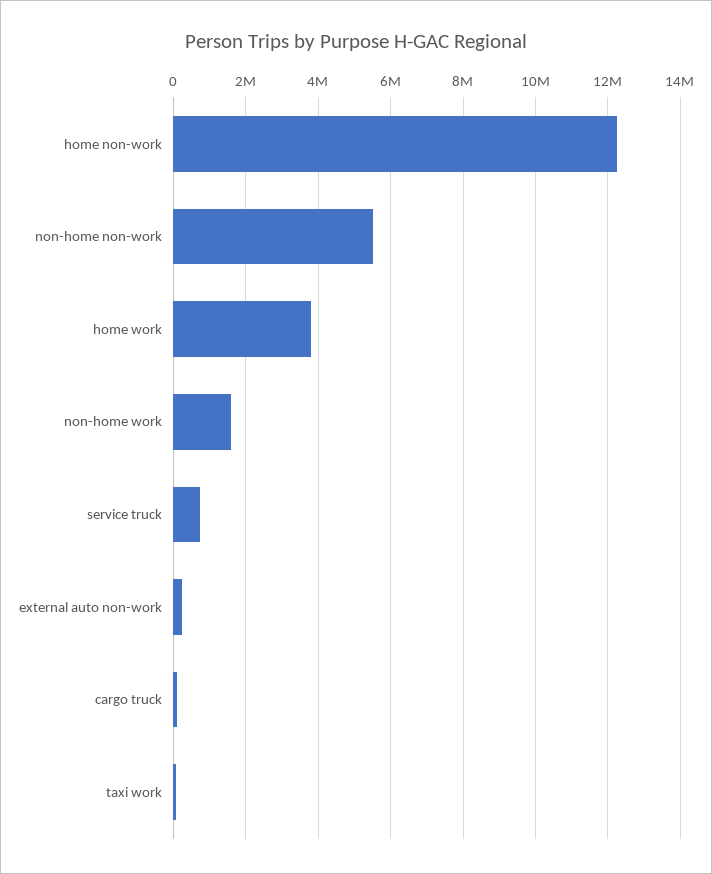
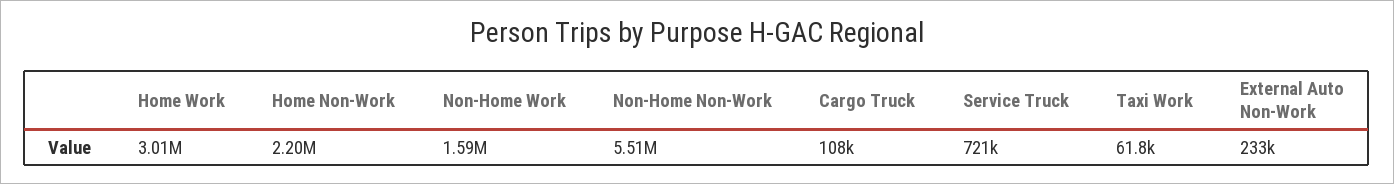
home non-work: 12200000 -> 2200000
home work: 3800000 -> 3010000

